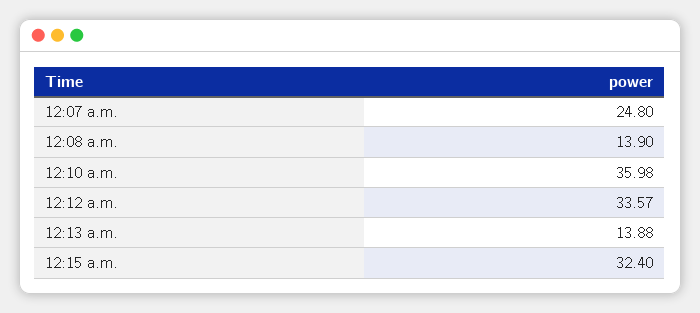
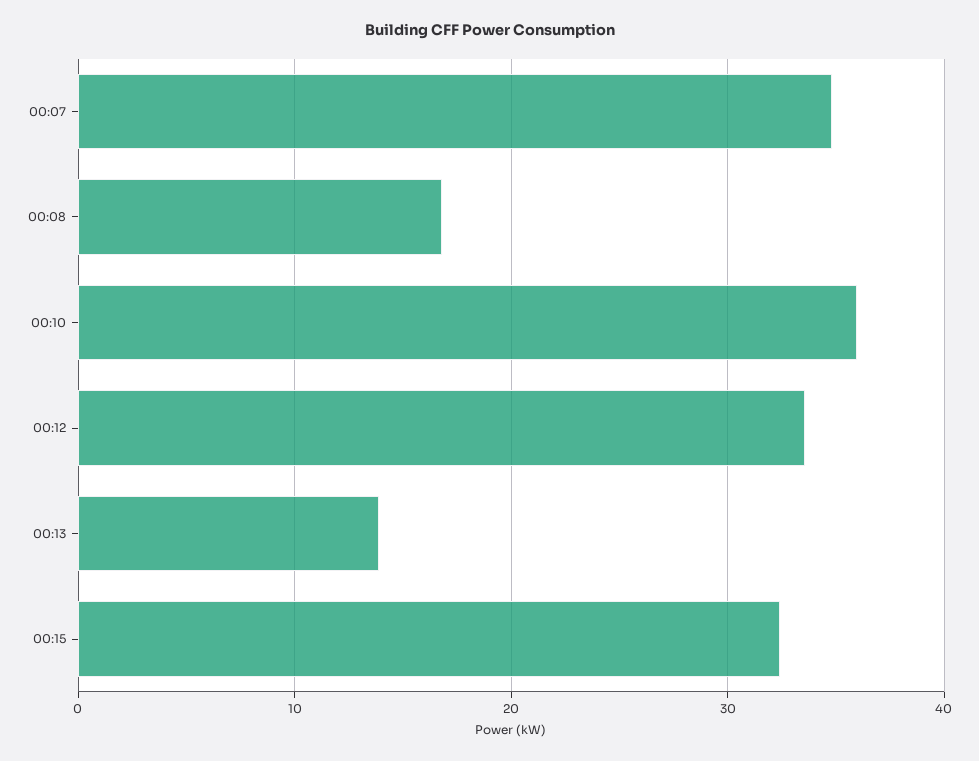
12:07 a.m.: 24.8 -> 35
12:08 a.m.: 13.9 -> 17

